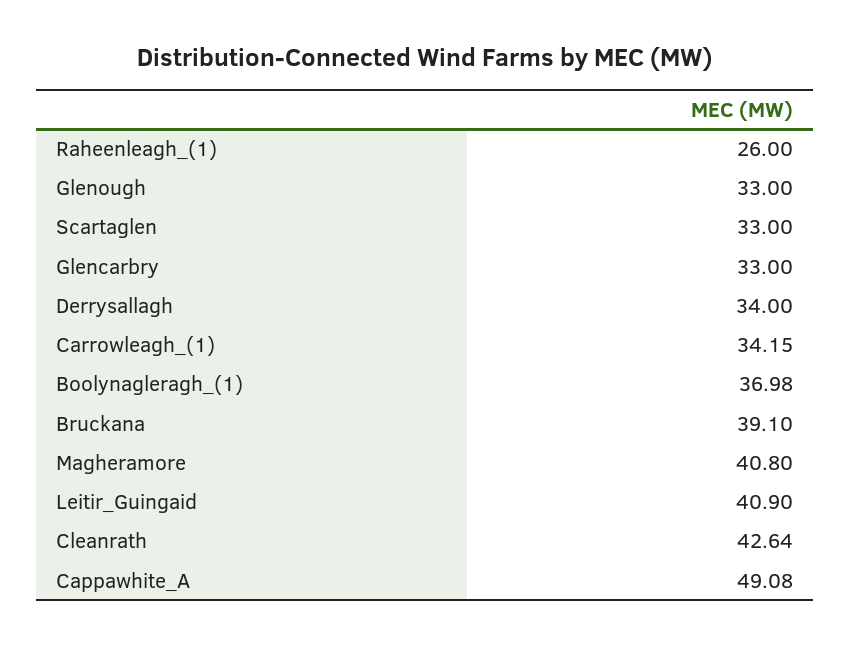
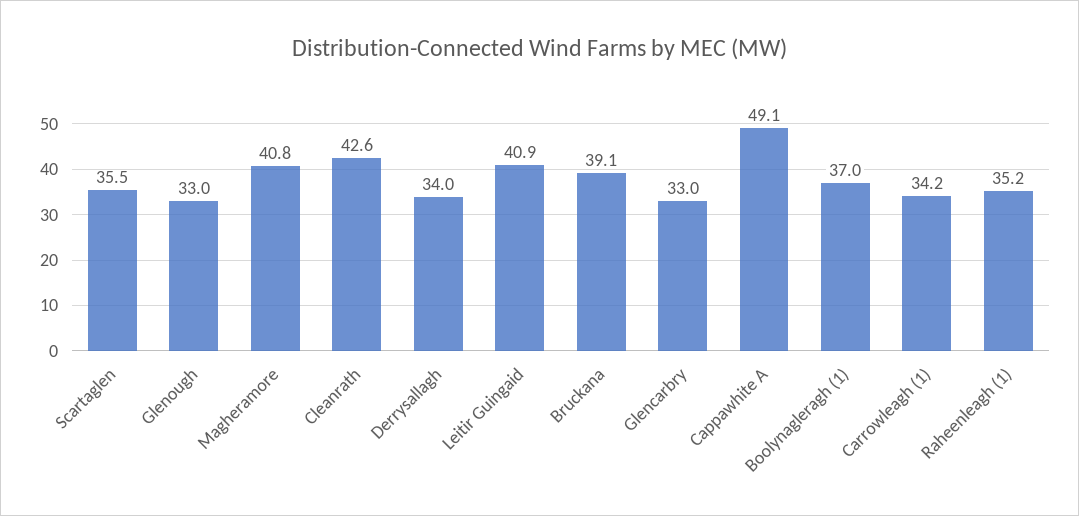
Raheenleagh_(1): 26 -> 35.2
Scartaglen: 33 -> 35.5

